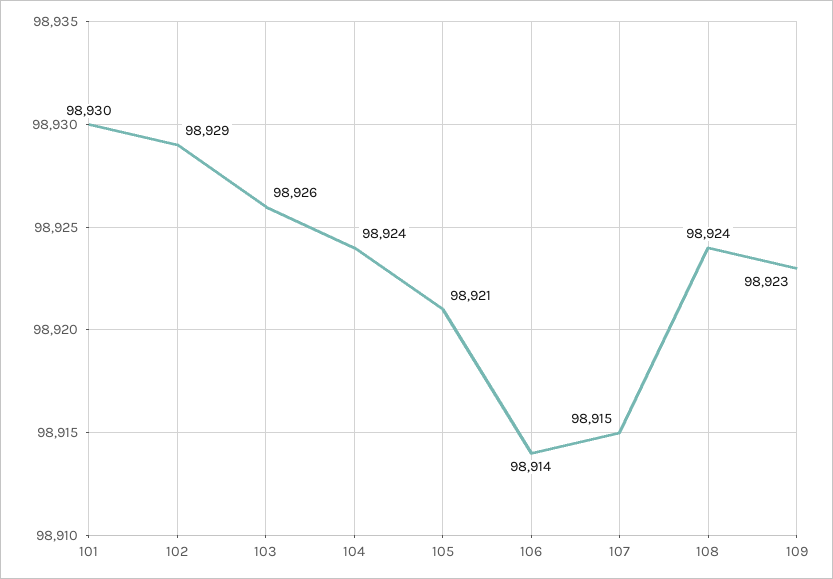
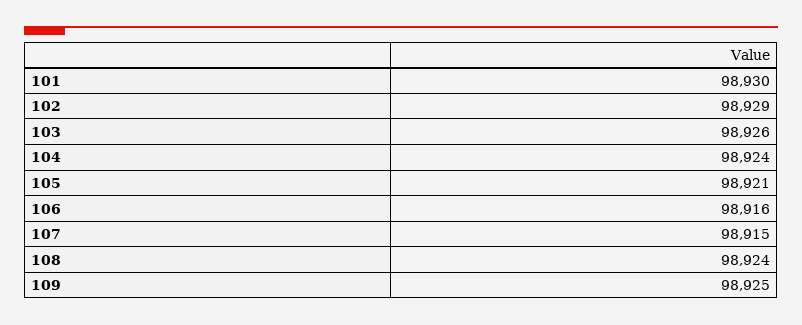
106: 98914 -> 98916
109: 98923 -> 98925

